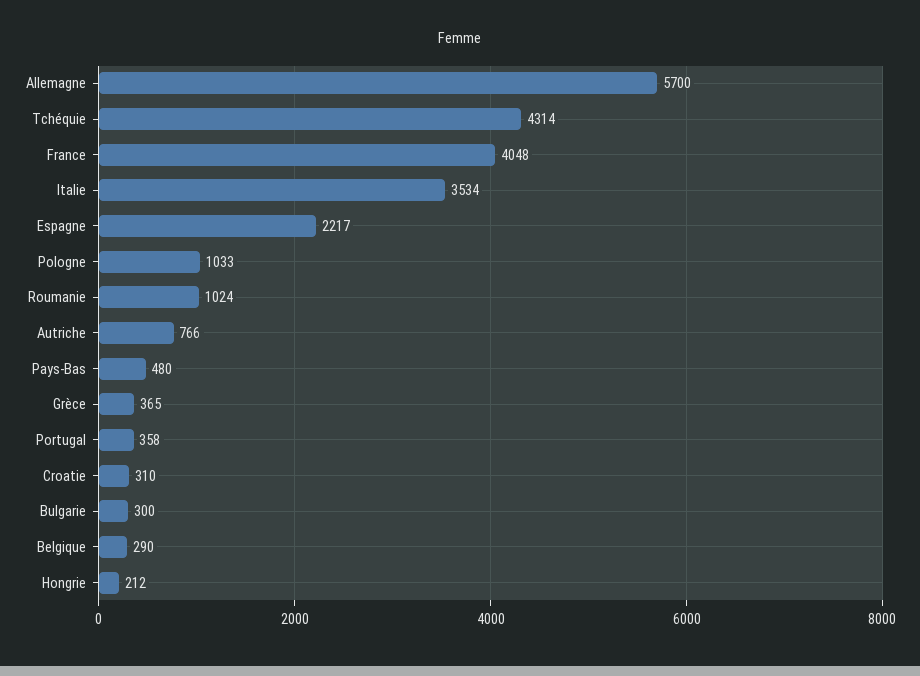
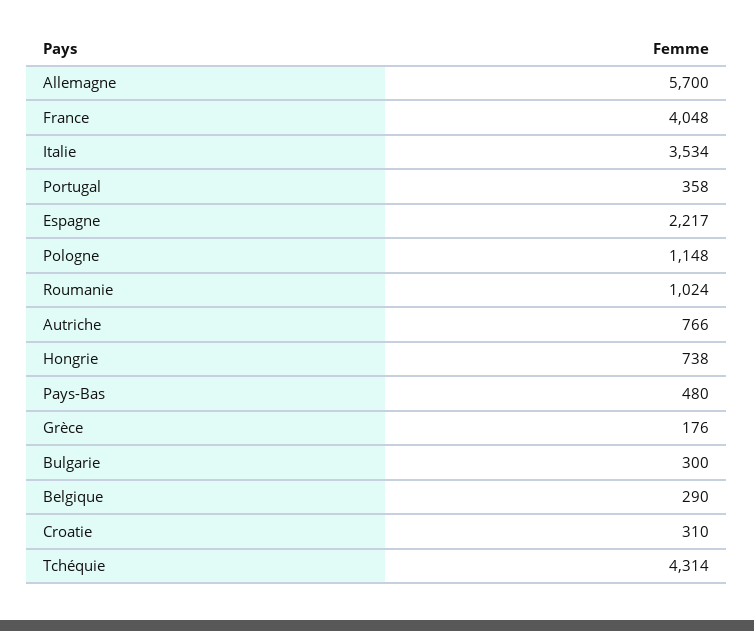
Pologne: 1033 -> 1148
Grèce: 365 -> 176
Hongrie: 212 -> 738

